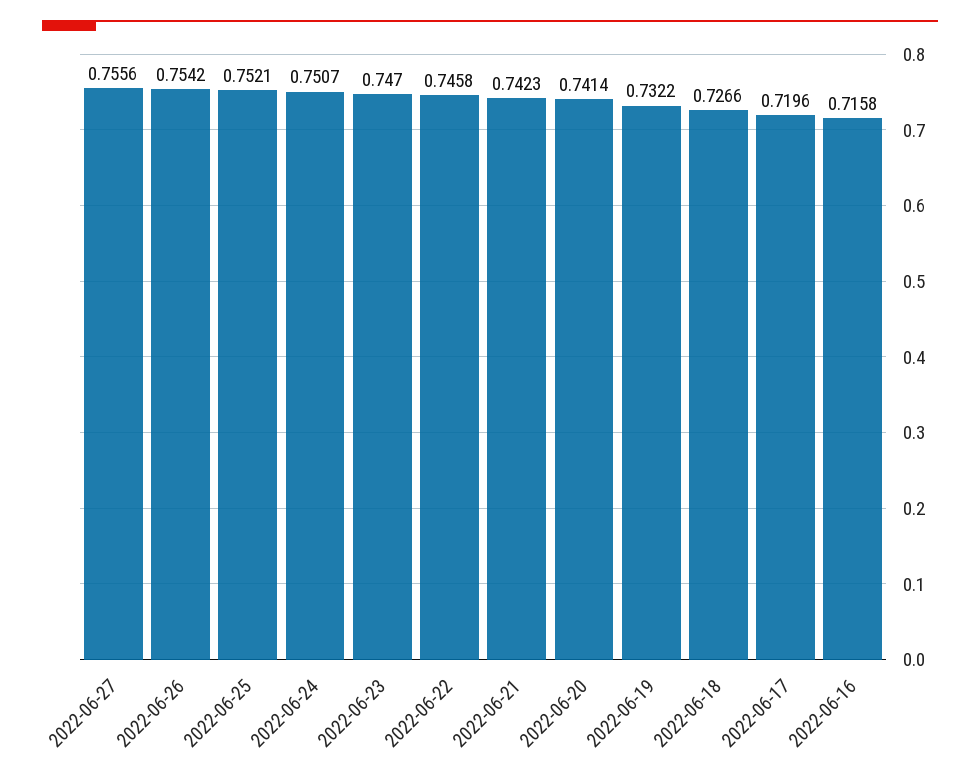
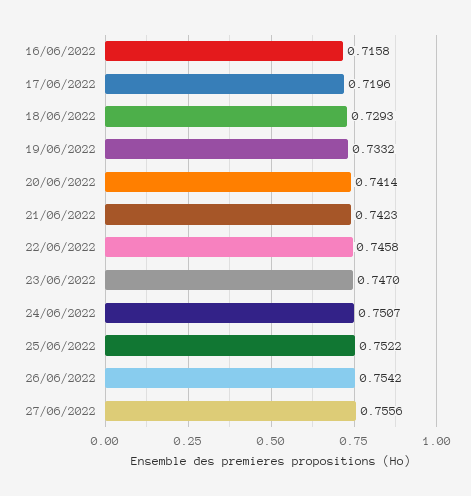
2022-06-25: 0.7521 -> 0.7522
2022-06-19: 0.7322 -> 0.7332
2022-06-18: 0.7266 -> 0.7293

